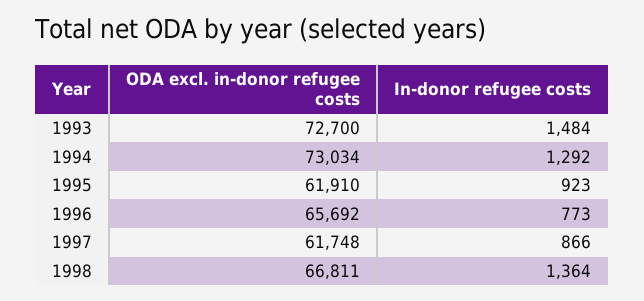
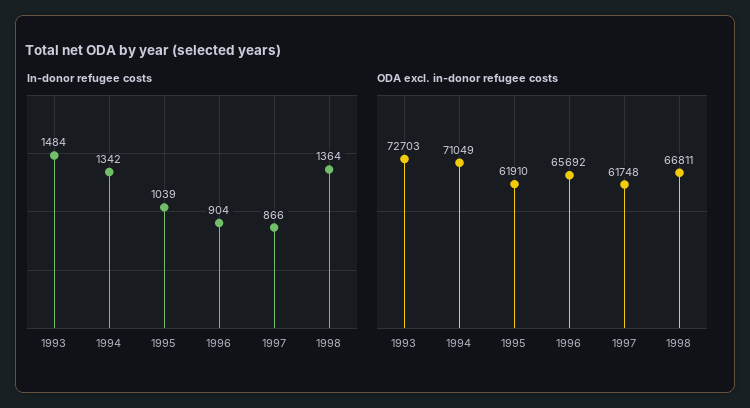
ODA excl. in-donor refugee costs, 1993: 72700 -> 72703
ODA excl. in-donor refugee costs, 1994: 73034 -> 71049
In-donor refugee costs, 1994: 1292 -> 1342
In-donor refugee costs, 1995: 923 -> 1039
In-donor refugee costs, 1996: 773 -> 904

